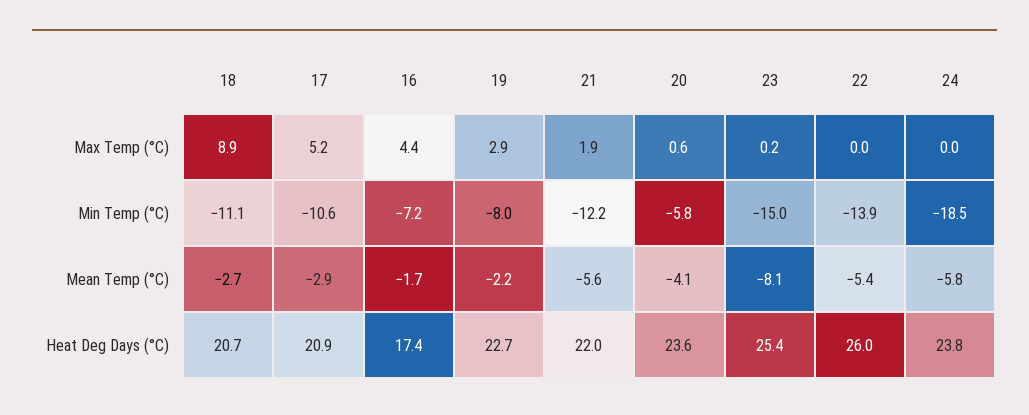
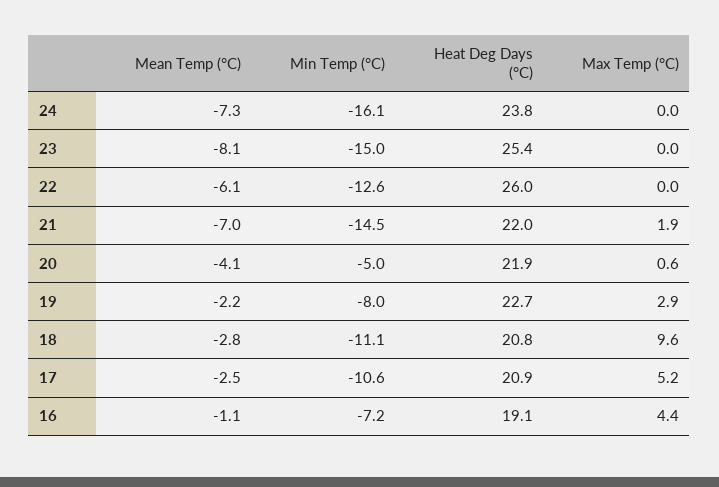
18, Max Temp (°C): 8.9 -> 9.6
23, Max Temp (°C): 0.2 -> 0
21, Min Temp (°C): -12.2 -> -14.5
20, Min Temp (°C): -5.8 -> -5
22, Min Temp (°C): -13.9 -> -12.6
24, Min Temp (°C): -18.5 -> -16.1
18, Mean Temp (°C): -2.7 -> -2.8
17, Mean Temp (°C): -2.9 -> -2.5
16, Mean Temp (°C): -1.7 -> -1.1
21, Mean Temp (°C): -5.6 -> -7
22, Mean Temp (°C): -5.4 -> -6.1
24, Mean Temp (°C): -5.8 -> -7.3
18, Heat Deg Days (°C): 20.7 -> 20.8
16, Heat Deg Days (°C): 17.4 -> 19.1
20, Heat Deg Days (°C): 23.6 -> 21.9

